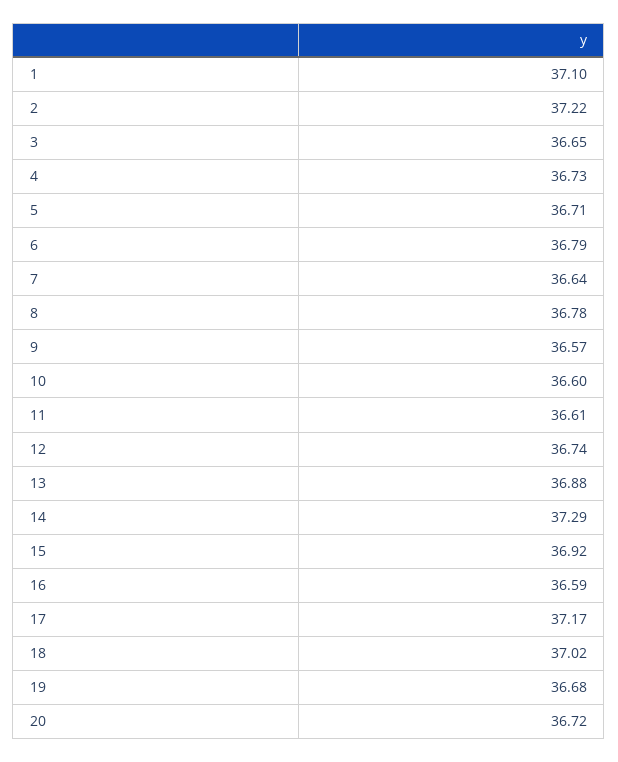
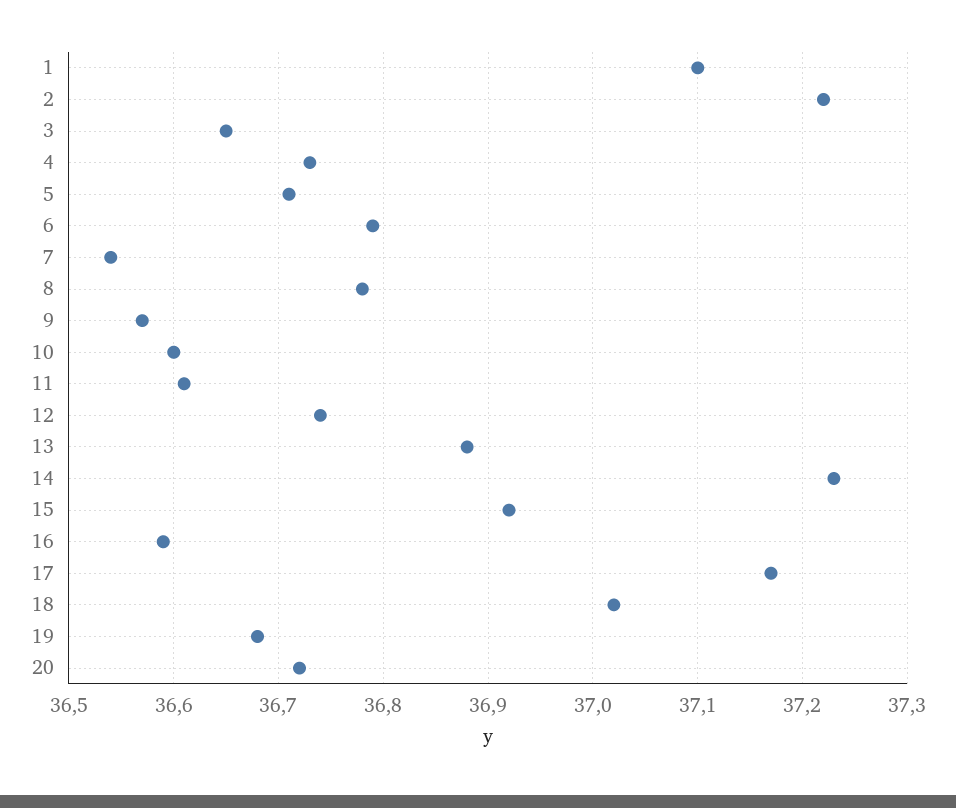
7: 36.64 -> 36.54
14: 37.29 -> 37.23

